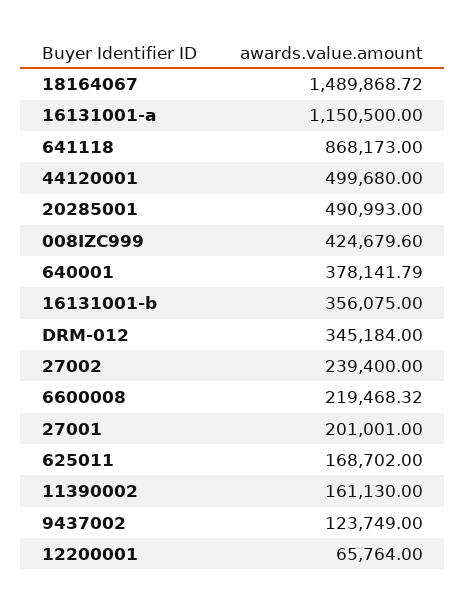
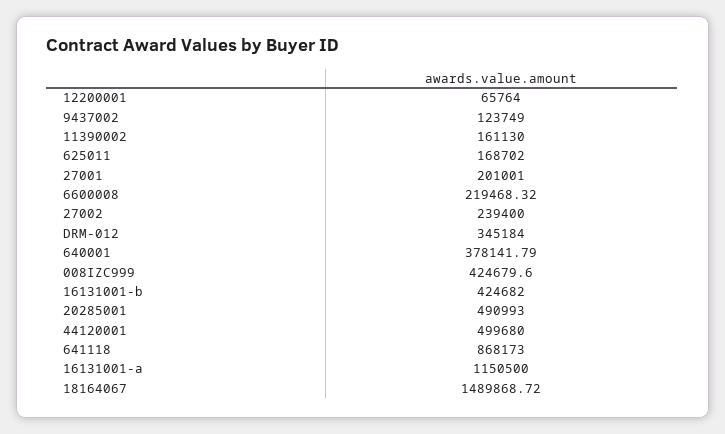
16131001-b: 356075 -> 424682

